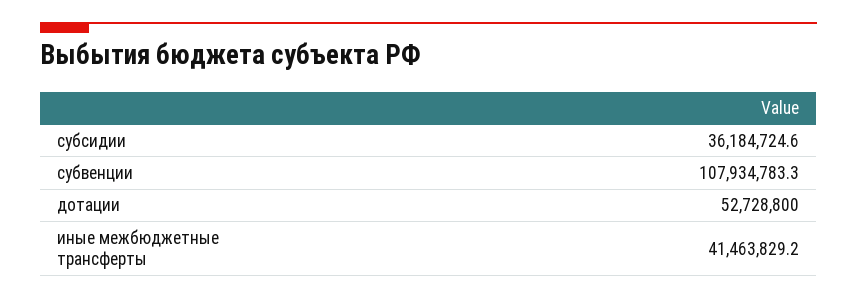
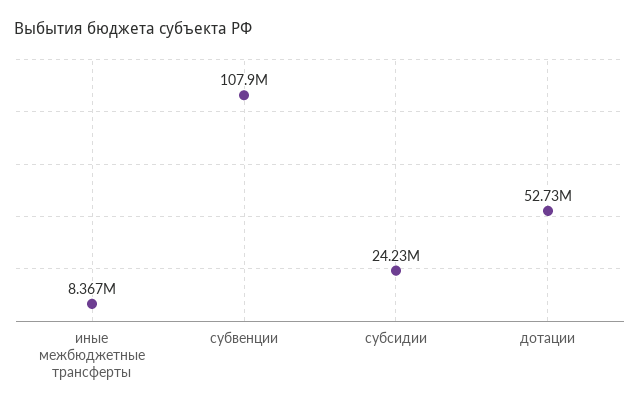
субсидии: 36184724.6 -> 24230000
иные межбюджетные трансферты: 41463829.2 -> 8367000

